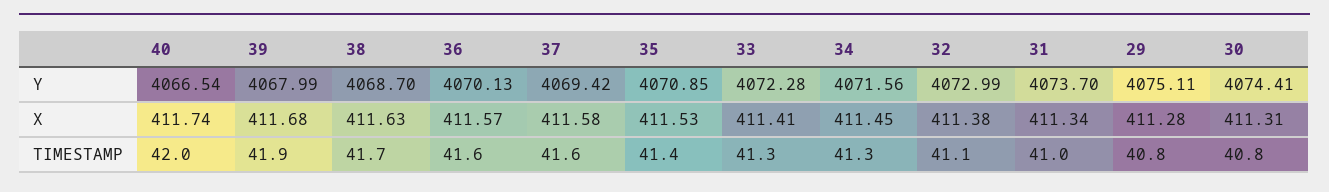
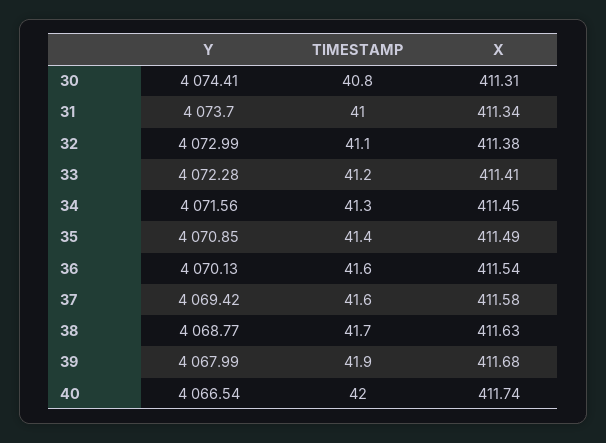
38, Y: 4068.7 -> 4068.77
29, Y: 4075.11 -> none
36, X: 411.57 -> 411.54
35, X: 411.53 -> 411.49
29, X: 411.28 -> none
33, TIMESTAMP: 41.3 -> 41.2
29, TIMESTAMP: 40.8 -> none

